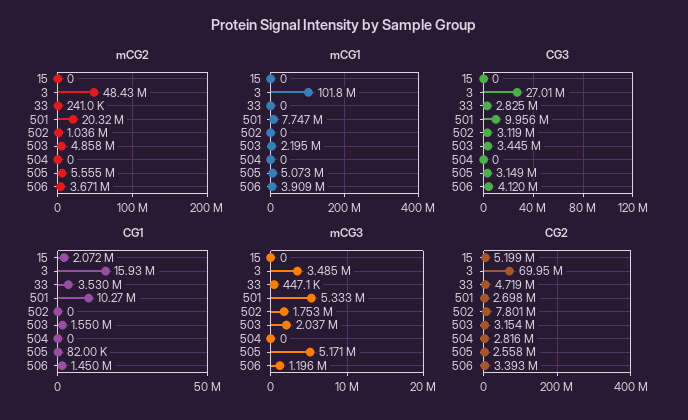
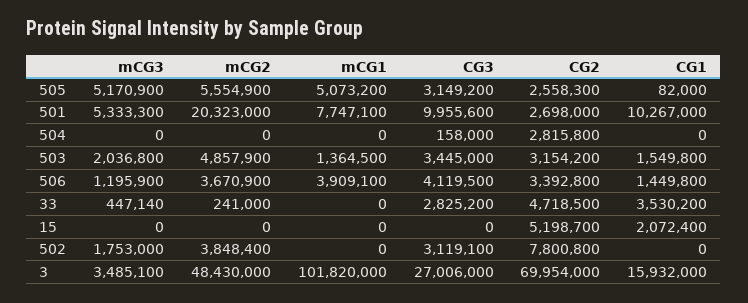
mCG2, 502: 1036000 -> 3848400
mCG1, 503: 2195000 -> 1364500
CG3, 504: 0 -> 158000

